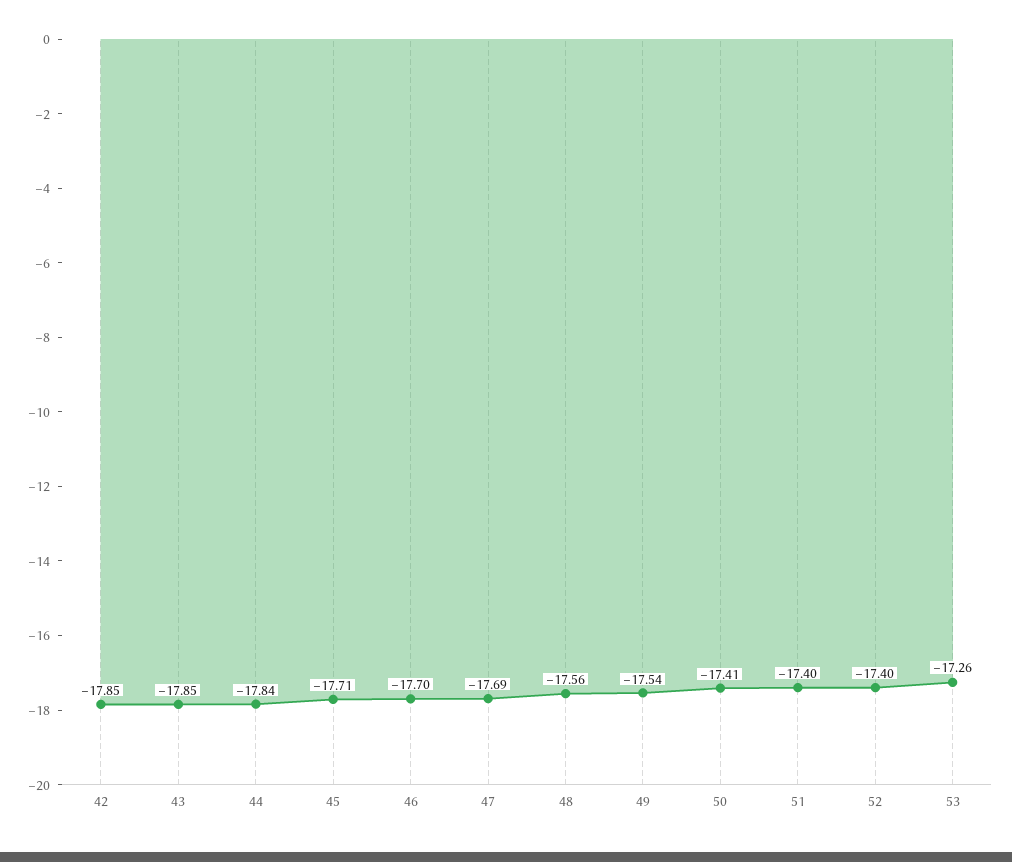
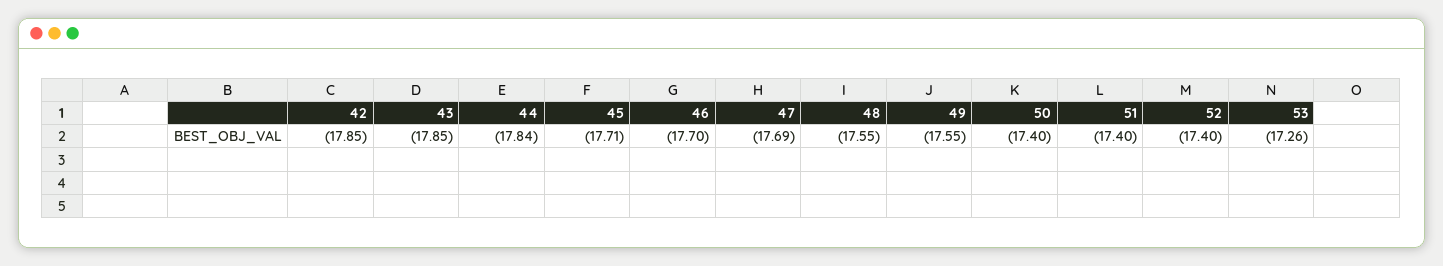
48: -17.56 -> -17.55
49: -17.54 -> -17.55
50: -17.41 -> -17.4

